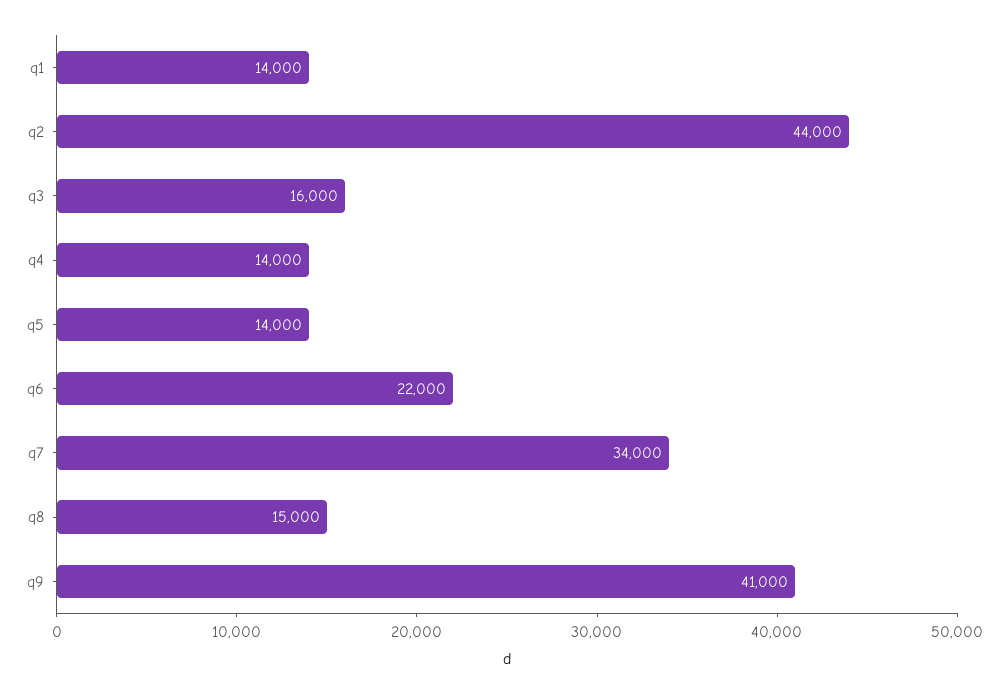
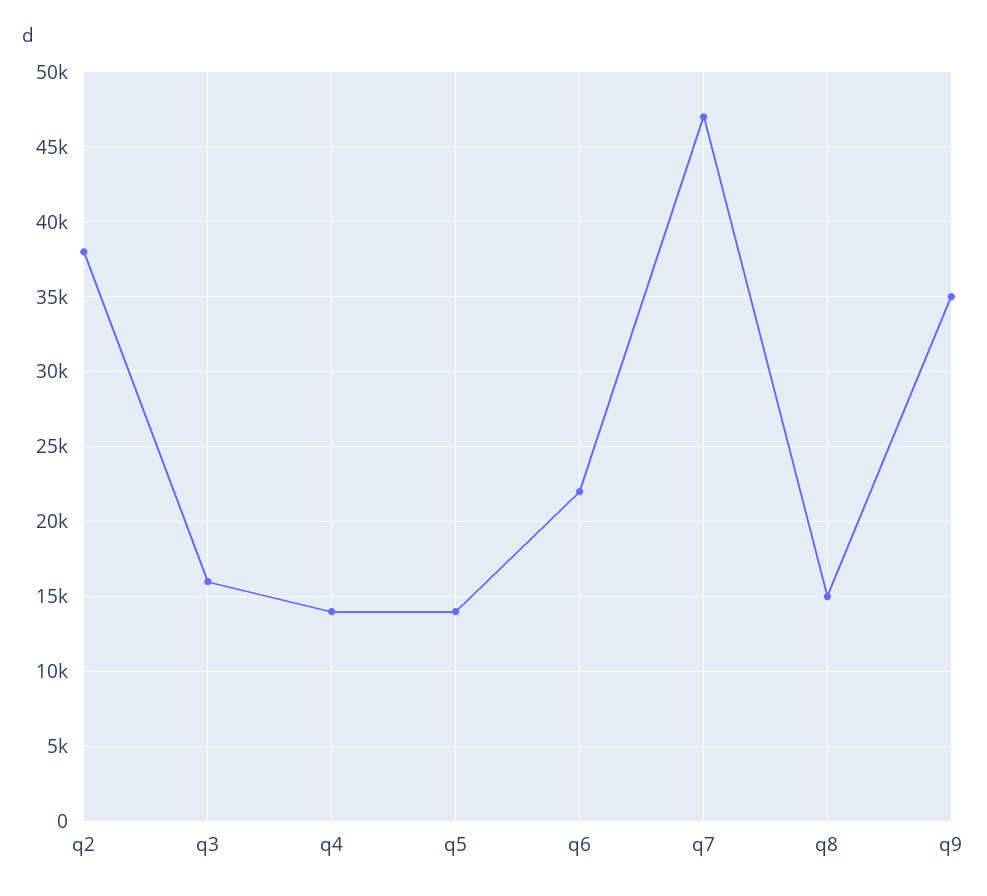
q1: 14000 -> none
q2: 44000 -> 38000
q7: 34000 -> 47000
q9: 41000 -> 35000

